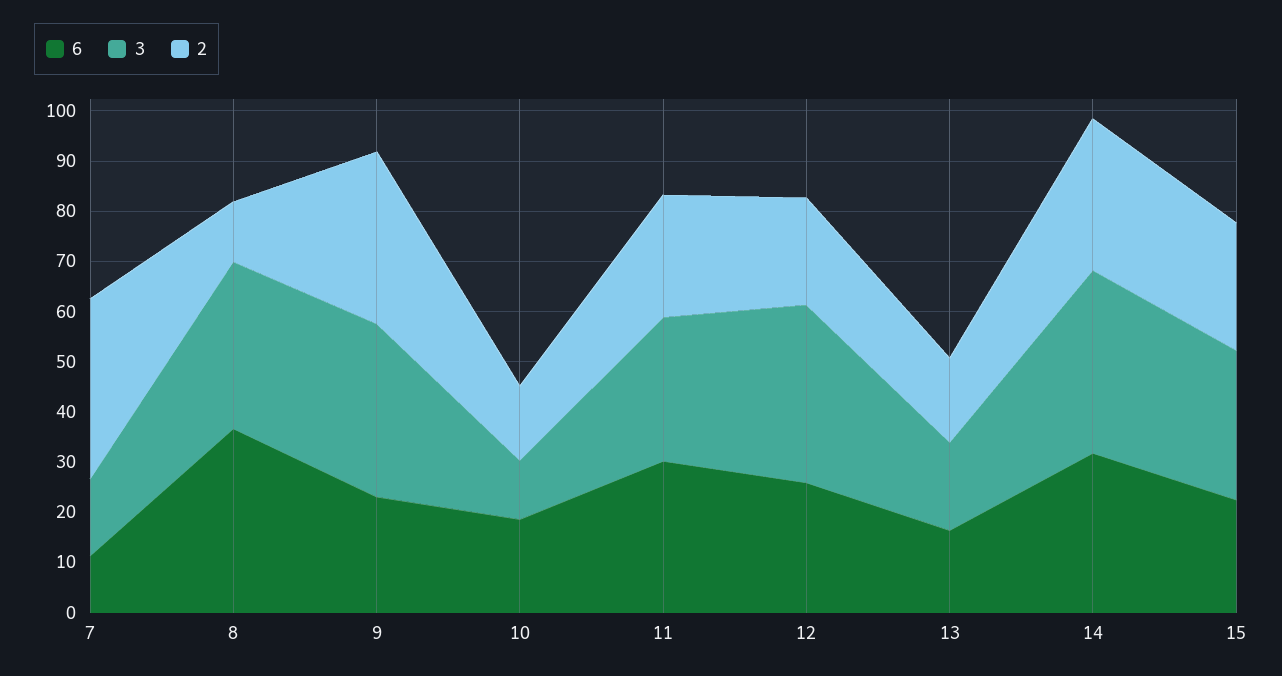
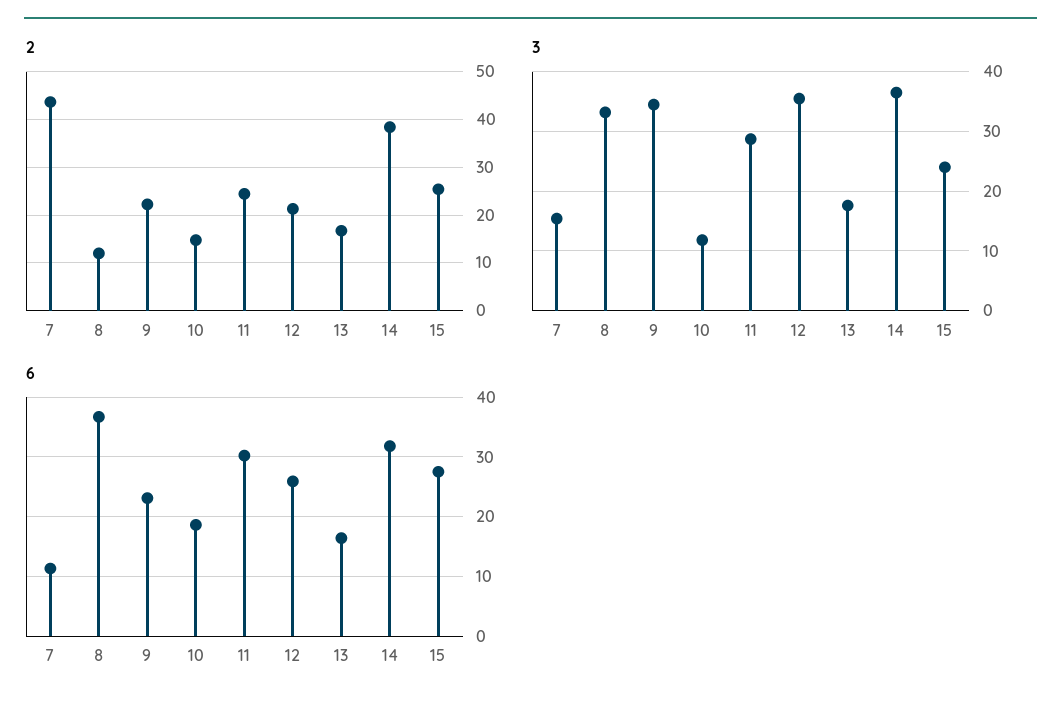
2, 7: 36 -> 44
2, 9: 34 -> 22
2, 14: 30 -> 38
6, 15: 22 -> 28
3, 15: 30 -> 24

